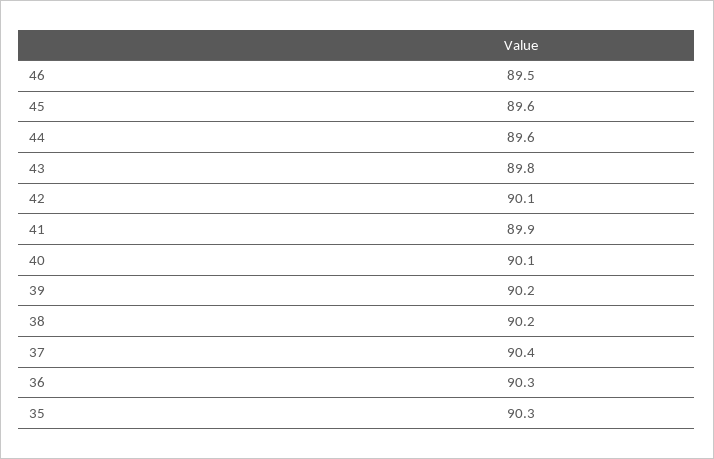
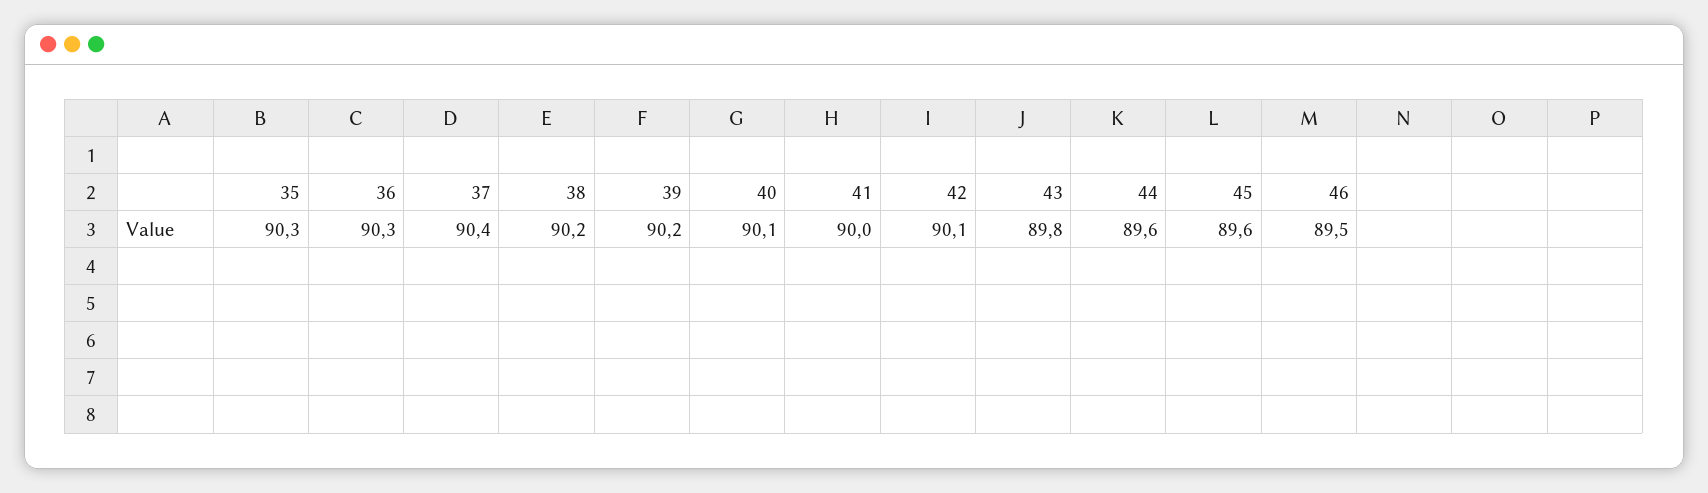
41: 89.9 -> 90

